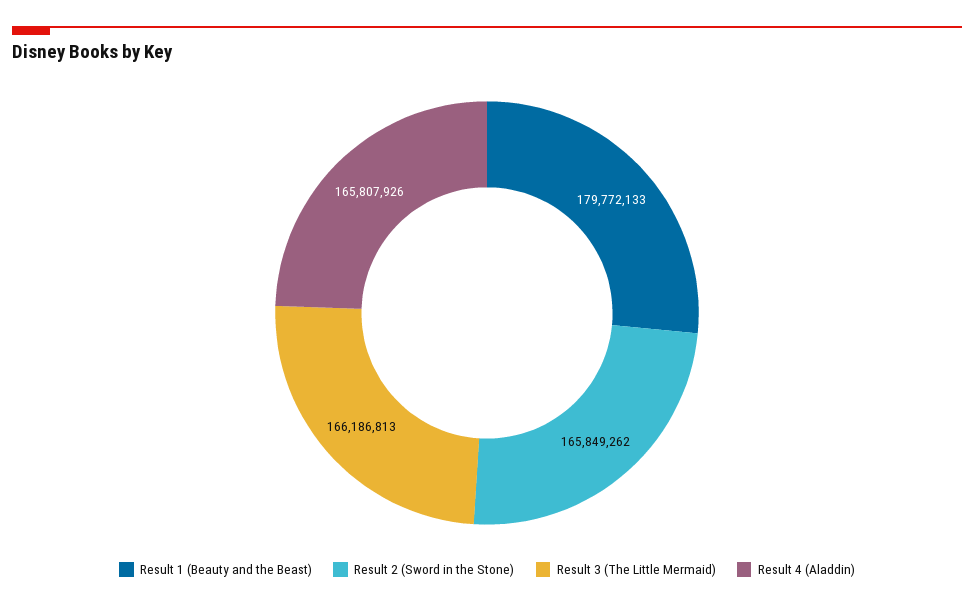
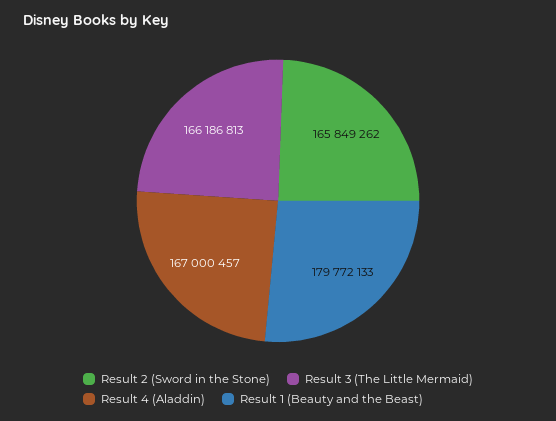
Result 4 (Aladdin): 165807926 -> 167000457

